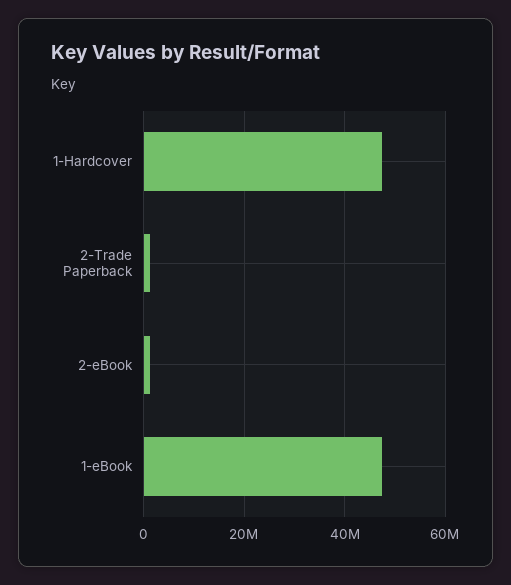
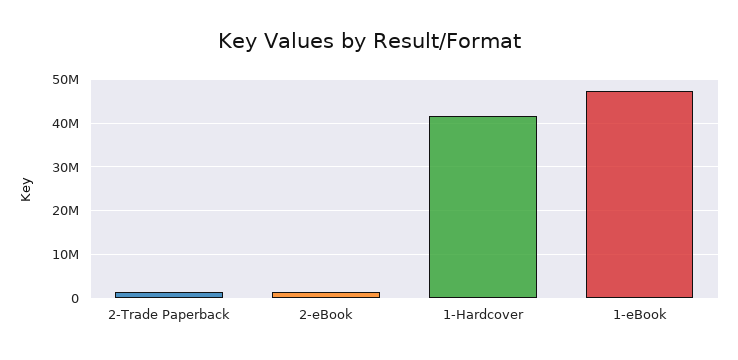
1-Hardcover: 48000000 -> 42000000

